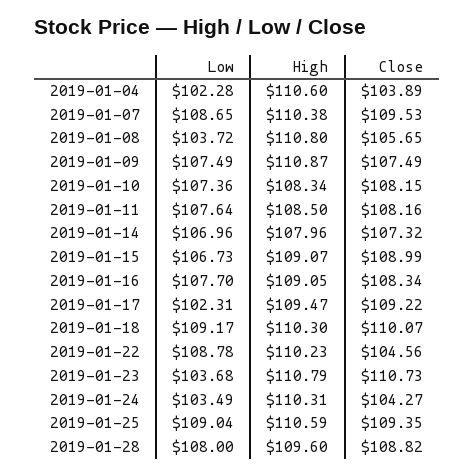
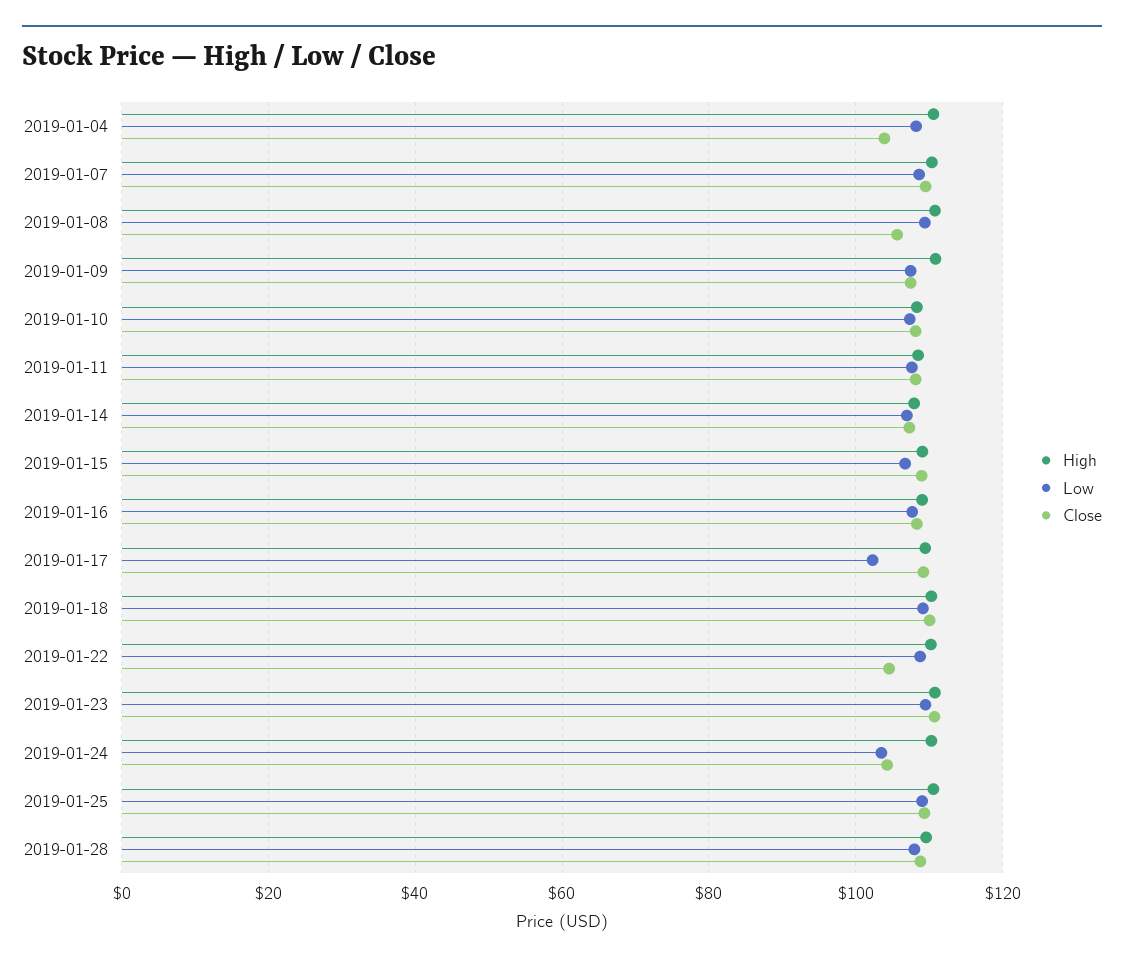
Low, 2019-01-04: 102.28 -> 108
Low, 2019-01-08: 103.72 -> 110
Low, 2019-01-23: 103.68 -> 110

